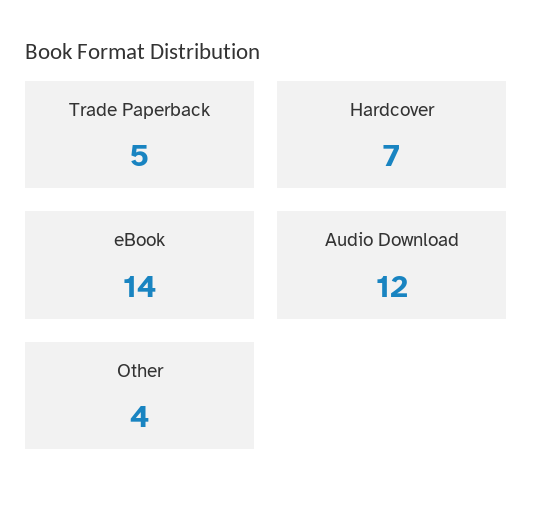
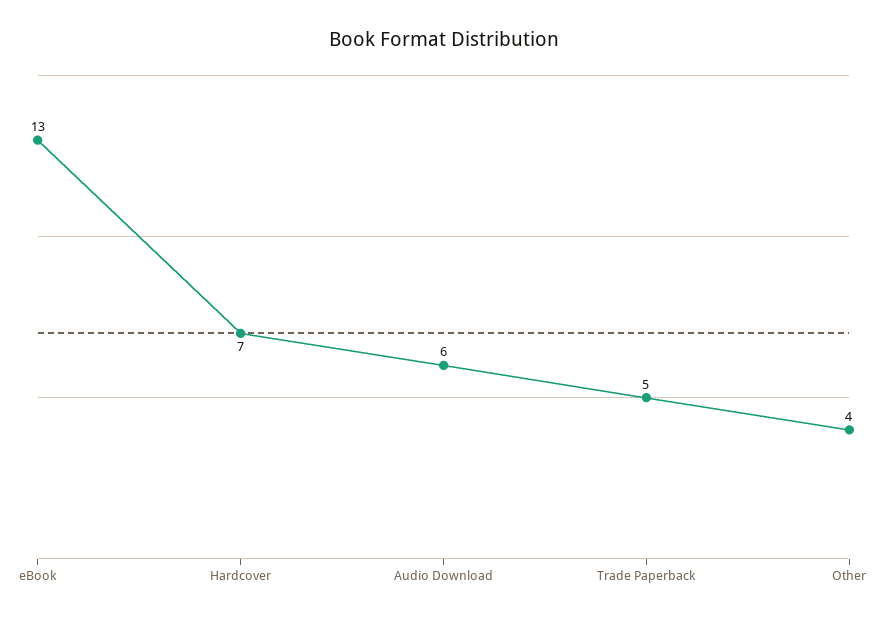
eBook: 14 -> 13
Audio Download: 12 -> 6

